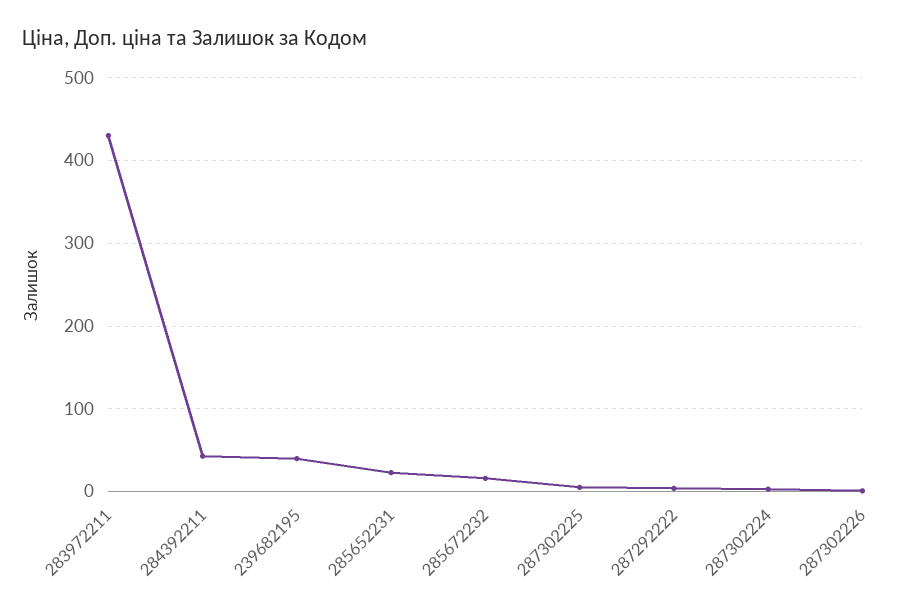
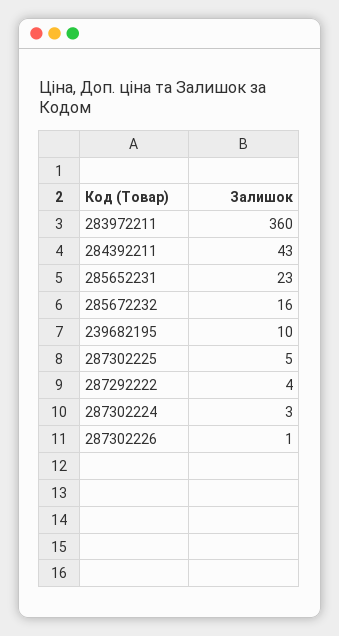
283972211: 430 -> 360
239682195: 40 -> 10

